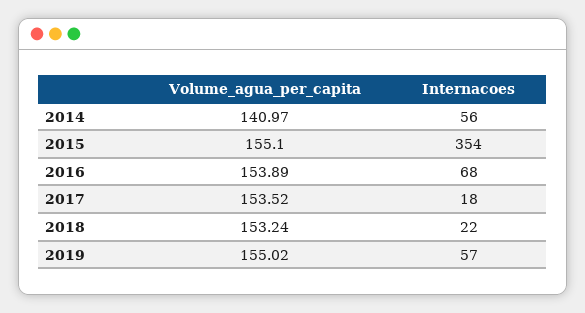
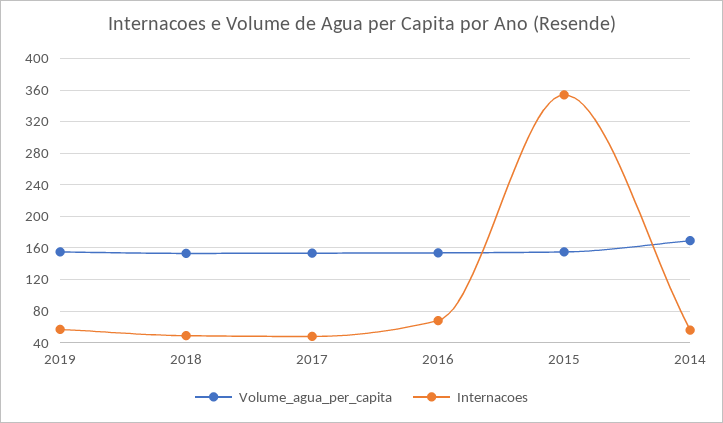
Volume_agua_per_capita, 2014: 140.97 -> 170
Internacoes, 2017: 18 -> 50
Internacoes, 2018: 22 -> 50

